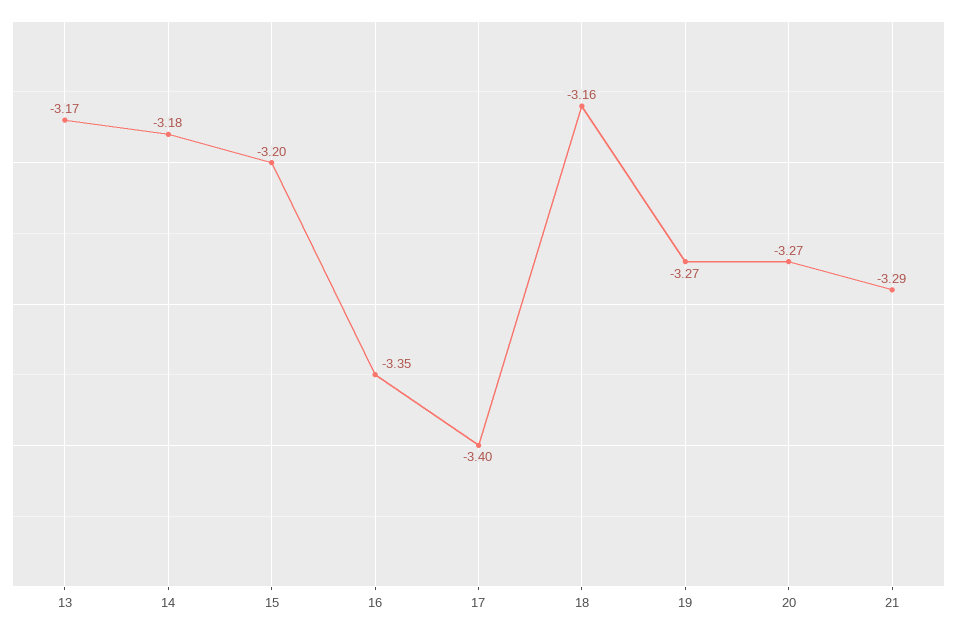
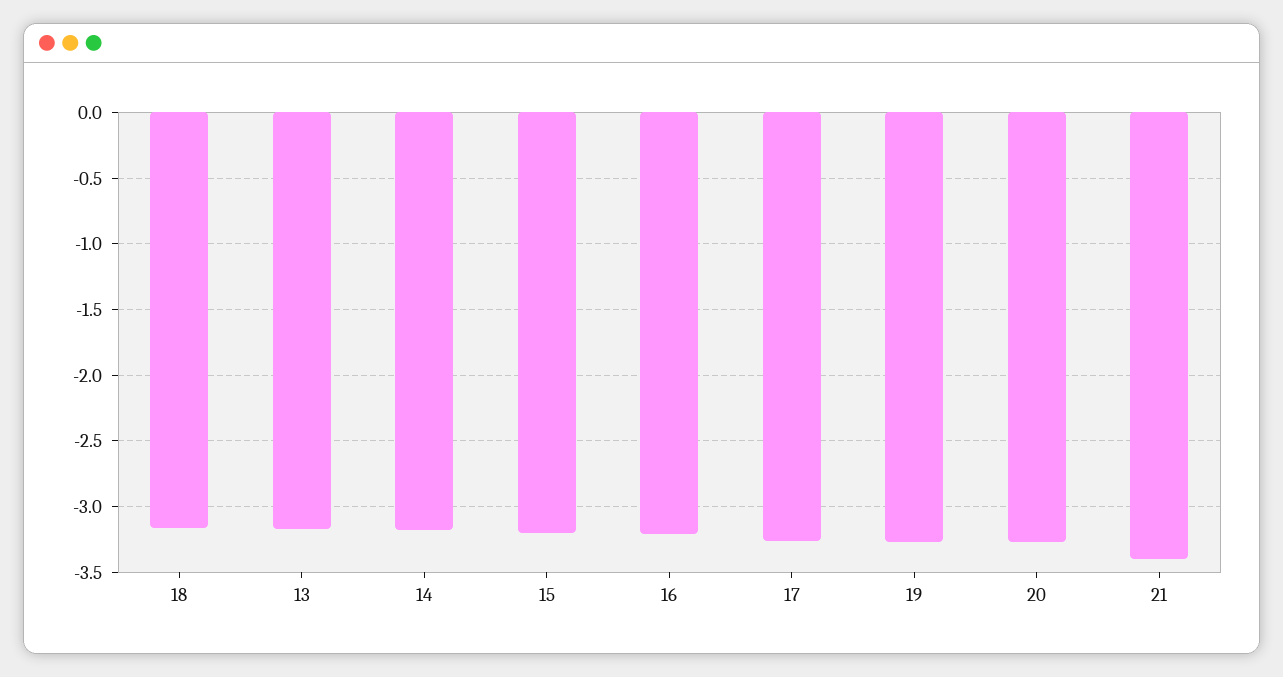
16: -3.35 -> -3.2
17: -3.4 -> -3.25
21: -3.29 -> -3.4

